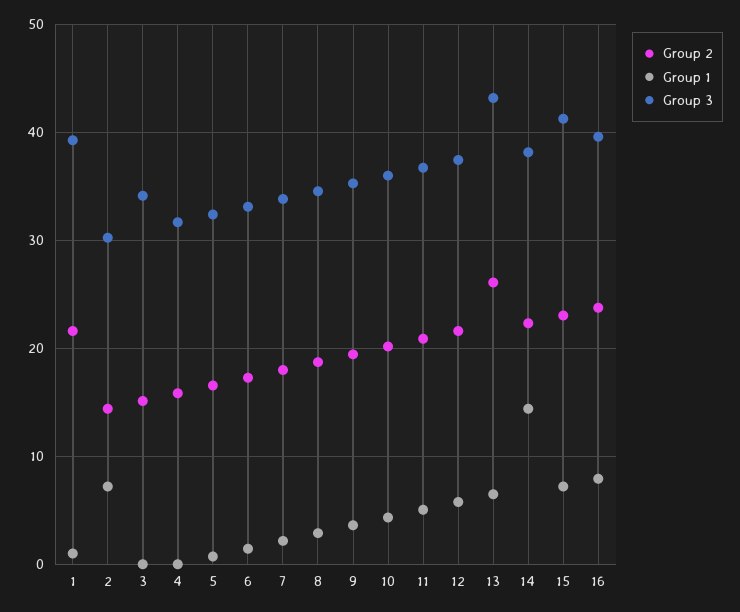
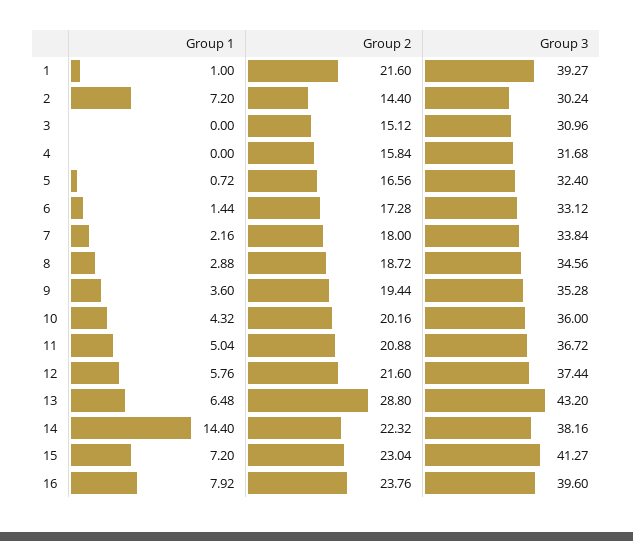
Group 3, 3: 34 -> 30.96
Group 2, 13: 26 -> 28.8

